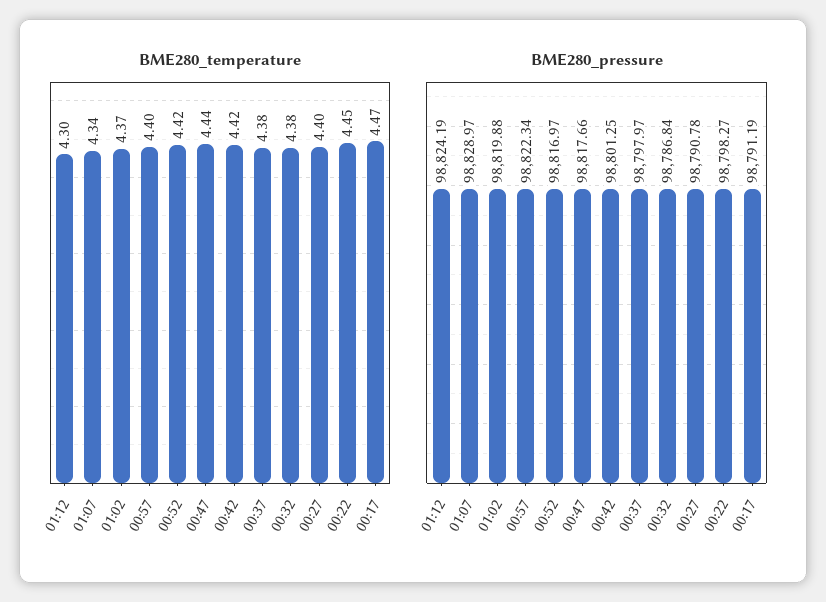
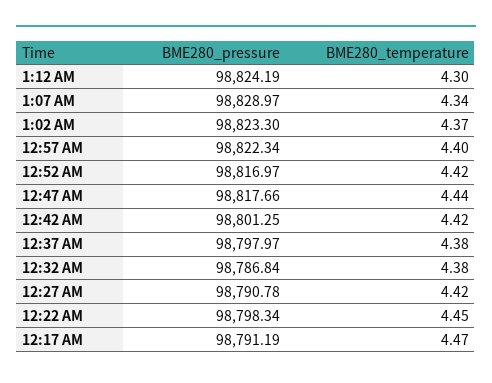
BME280_temperature, 00:27: 4.4 -> 4.42
BME280_pressure, 01:02: 98819.88 -> 98823.3
BME280_pressure, 00:22: 98798.27 -> 98798.34

